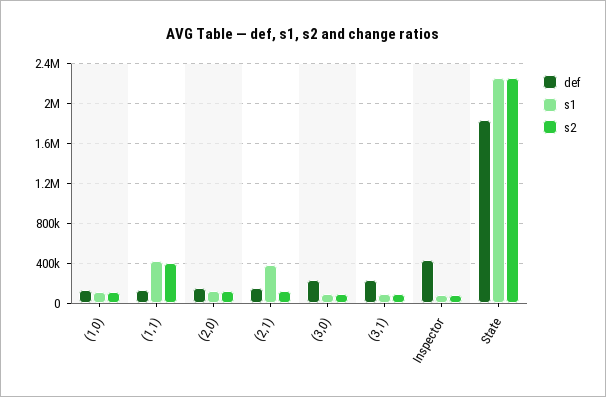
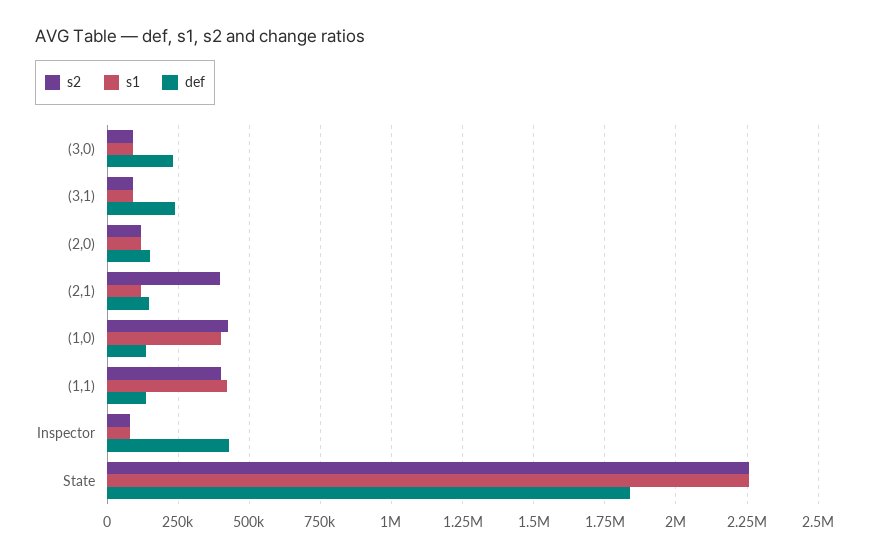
s1, (1,0): 100000 -> 400000
s2, (1,0): 100000 -> 425000
s1, (2,1): 400000 -> 125000
s2, (2,1): 100000 -> 400000

